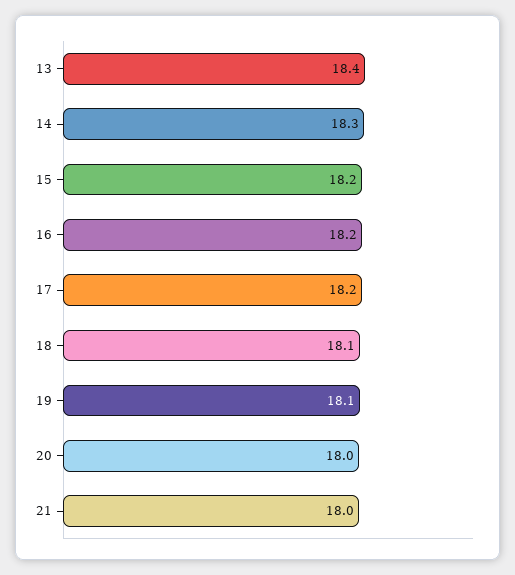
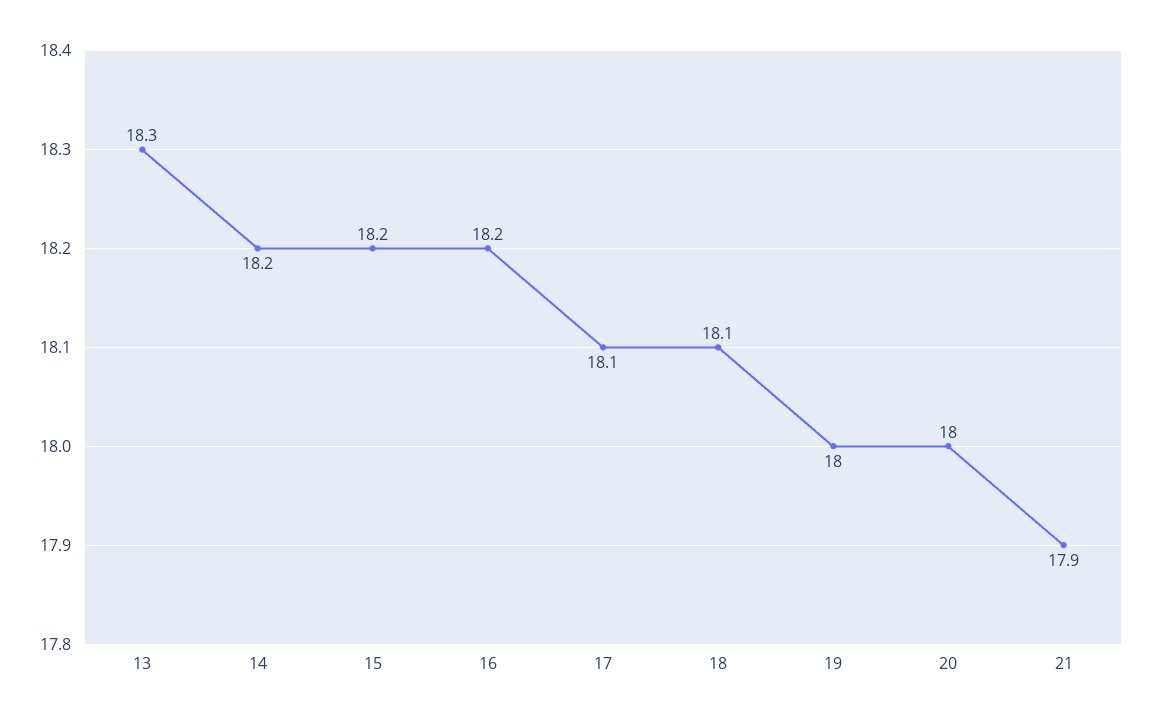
13: 18.4 -> 18.3
14: 18.3 -> 18.2
17: 18.2 -> 18.1
19: 18.1 -> 18
21: 18 -> 17.9

